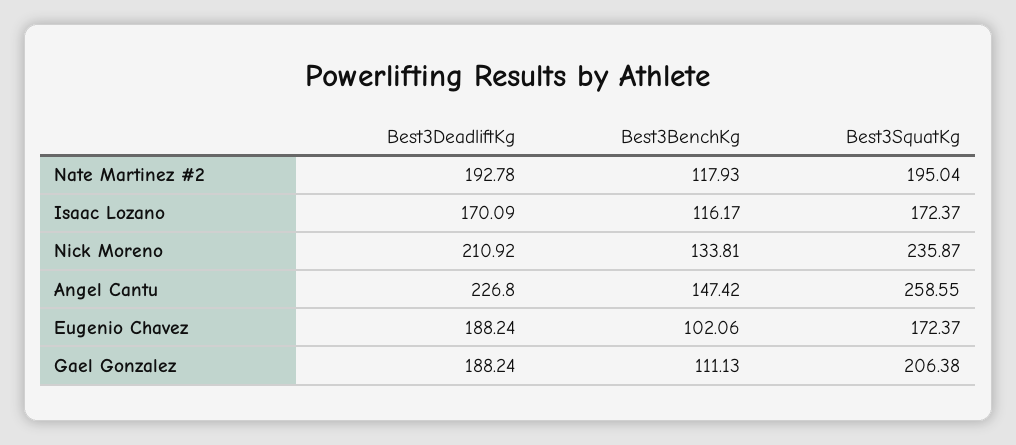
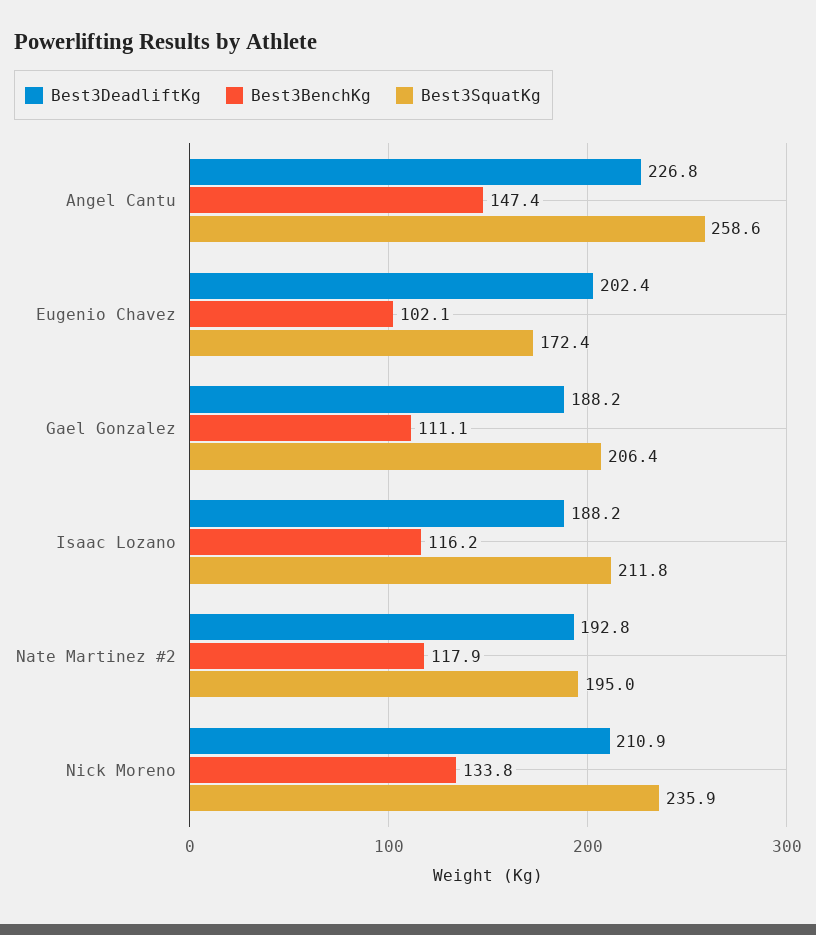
Best3DeadliftKg, Isaac Lozano: 170.09 -> 188.2
Best3SquatKg, Isaac Lozano: 172.37 -> 211.8
Best3DeadliftKg, Eugenio Chavez: 188.24 -> 202.4

